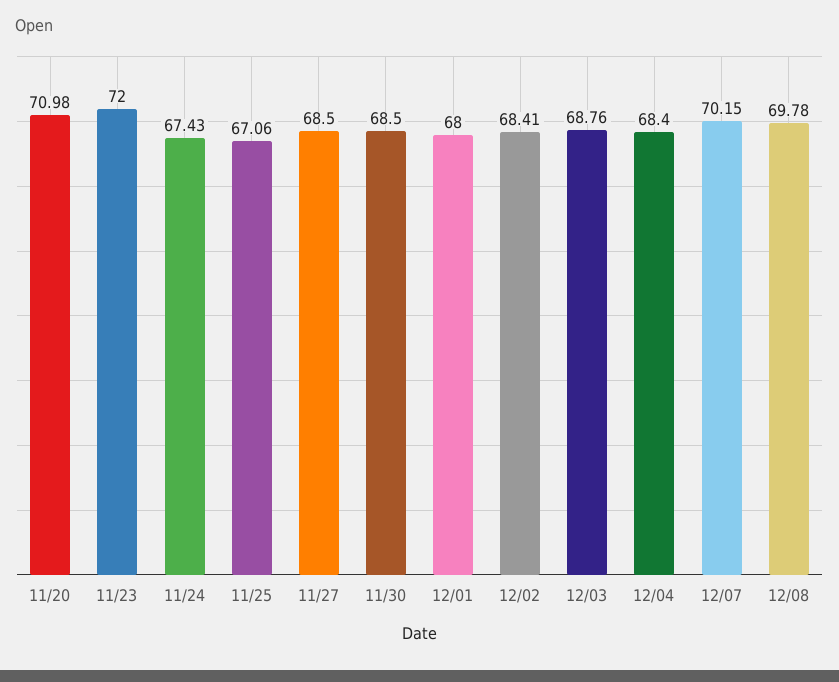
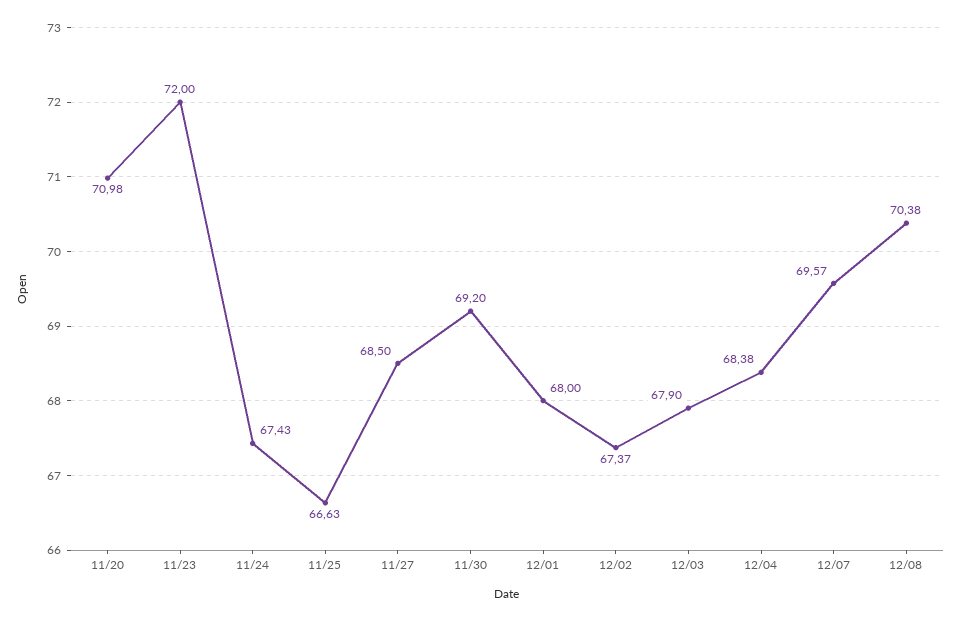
11/25: 67.06 -> 66.63
11/30: 68.5 -> 69.2
12/02: 68.41 -> 67.37
12/03: 68.76 -> 67.9
12/04: 68.4 -> 68.38
12/07: 70.15 -> 69.57
12/08: 69.78 -> 70.38

